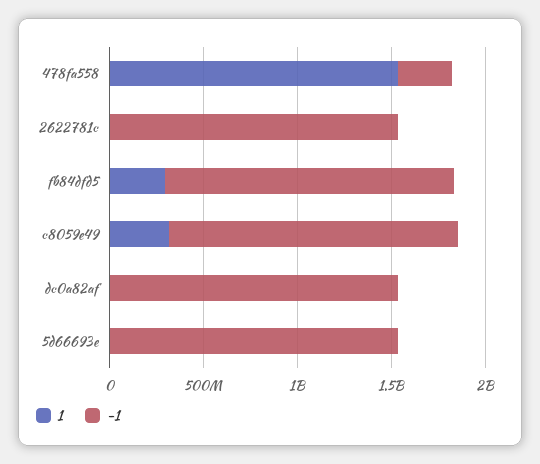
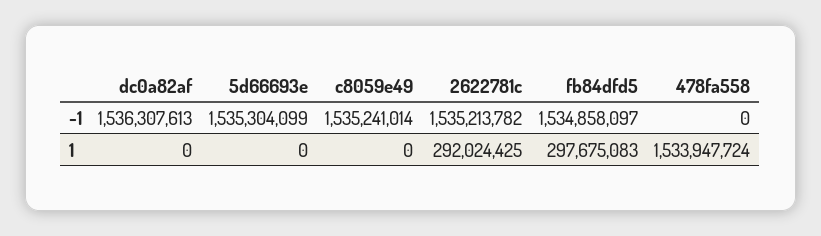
-1, 478fa558: 300000000 -> 0
1, 2622781c: 0 -> 292024425
1, c8059e49: 300000000 -> 0

